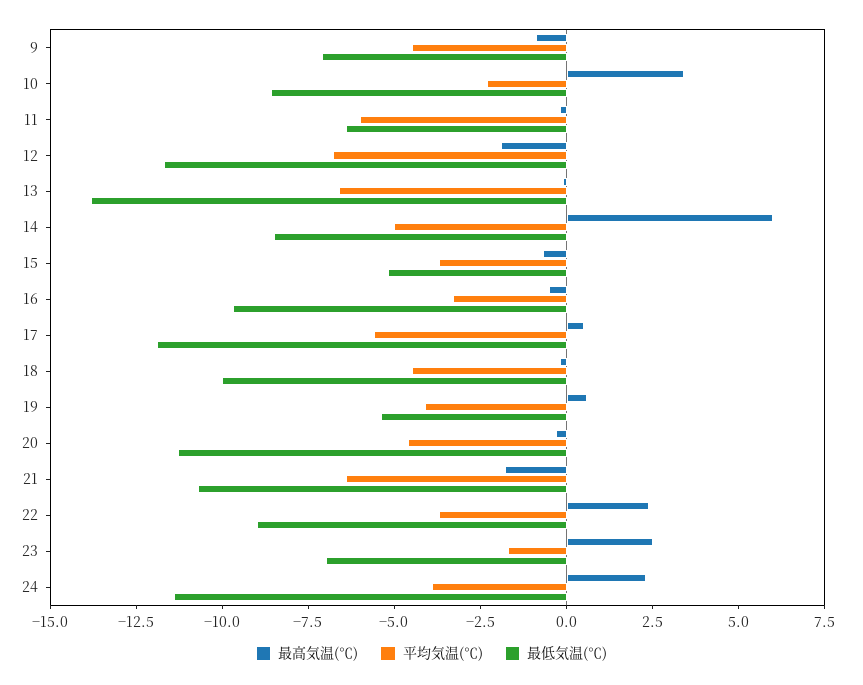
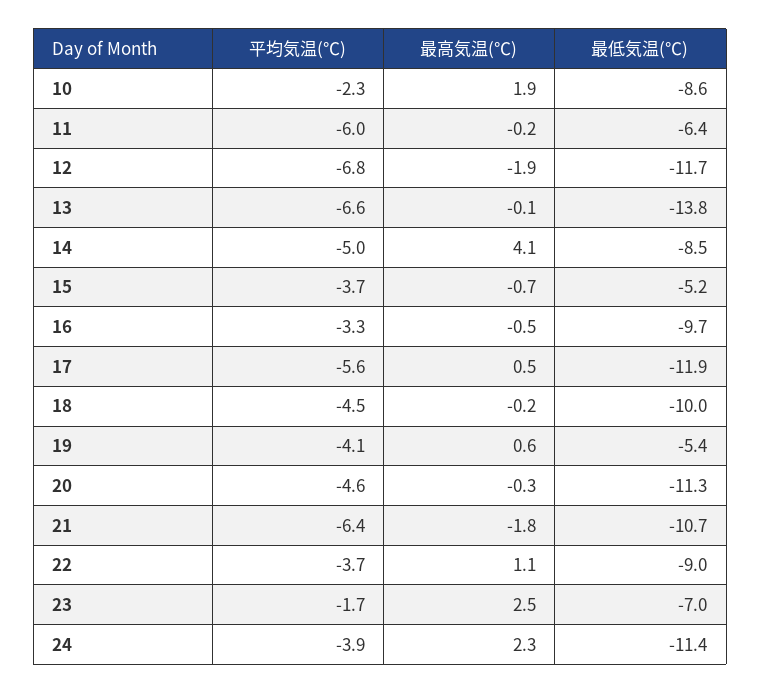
最高気温(℃), 9: -1 -> none
平均気温(℃), 9: -4.5 -> none
最低気温(℃), 9: -7 -> none
最高気温(℃), 10: 3.5 -> 1.9
最高気温(℃), 14: 6 -> 4.1
最高気温(℃), 22: 2.5 -> 1.1

